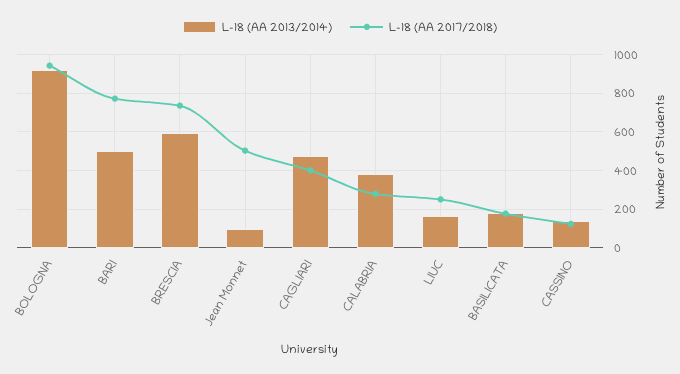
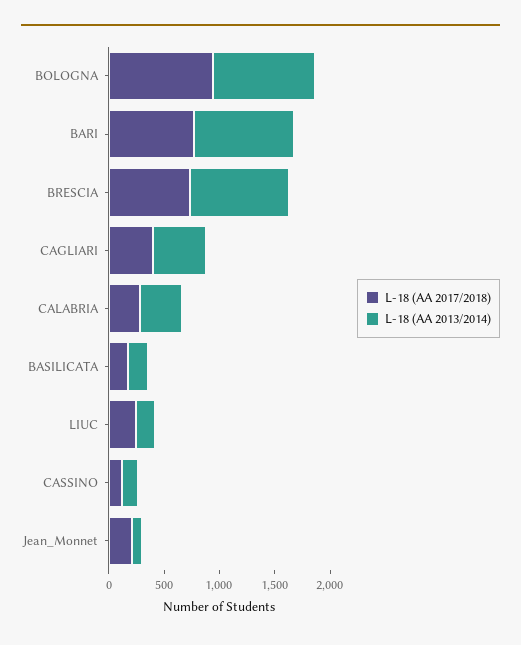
L-18 (AA 2013/2014), BARI: 500 -> 900
L-18 (AA 2013/2014), BRESCIA: 600 -> 900
L-18 (AA 2017/2018), Jean Monnet: 500 -> 200

